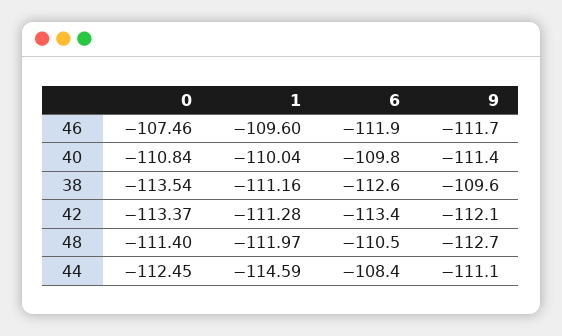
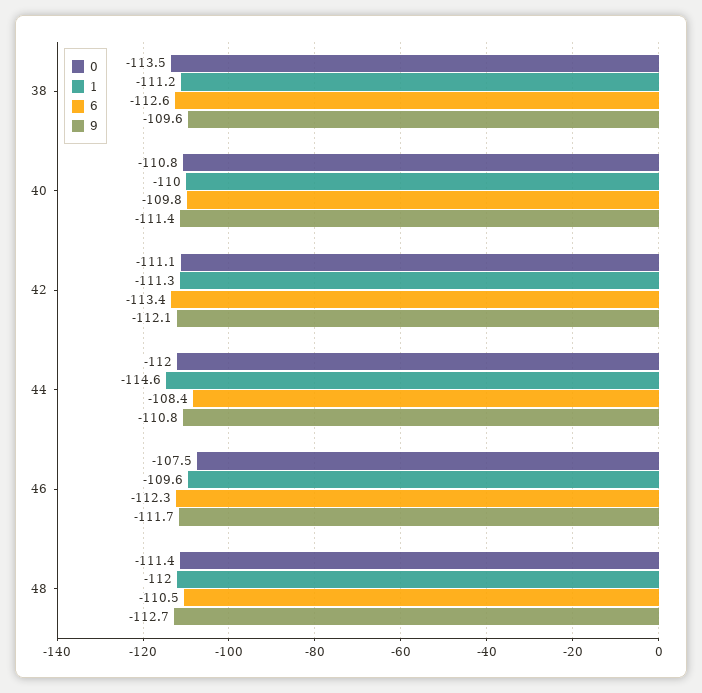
6, 46: -111.9 -> -112.3
0, 42: -113.37 -> -111.1
0, 44: -112.45 -> -112
9, 44: -111.1 -> -110.8

